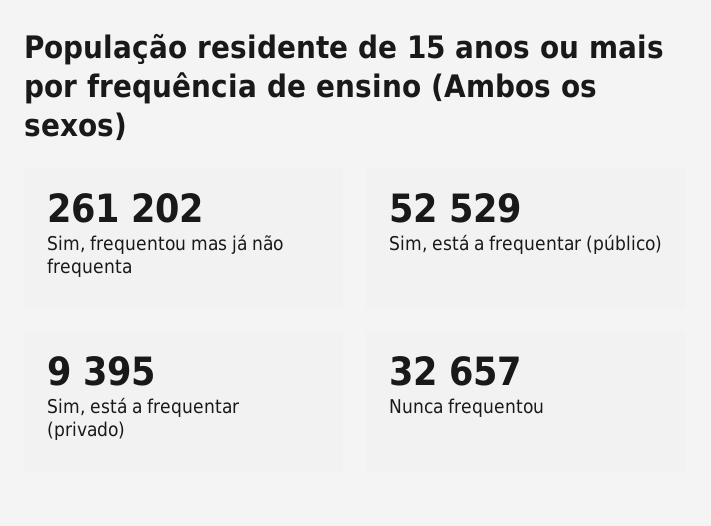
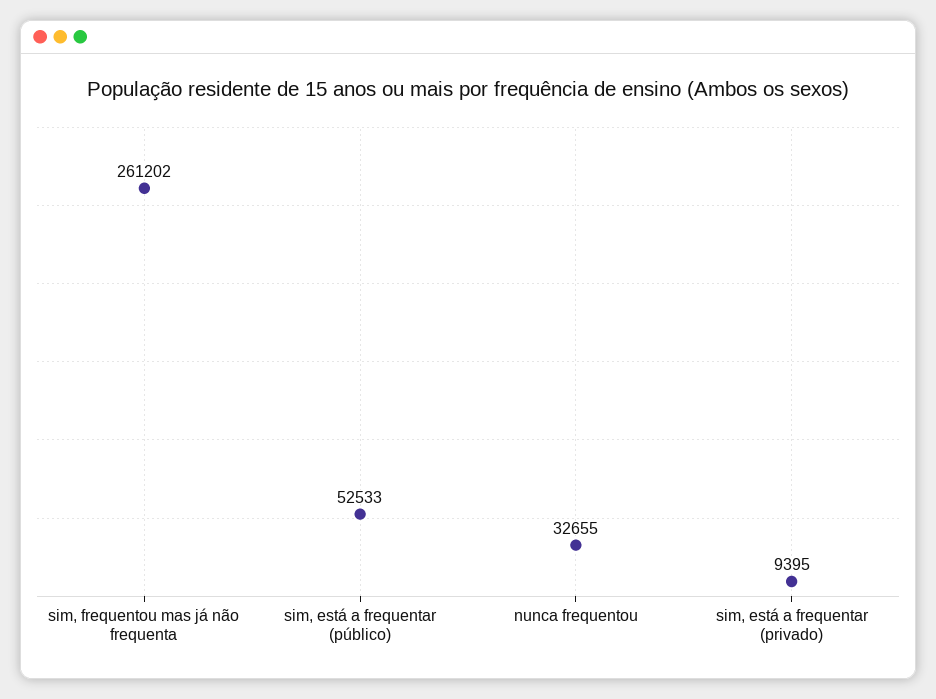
Sim, está a frequentar (público): 52529 -> 52533
Nunca frequentou: 32657 -> 32655

